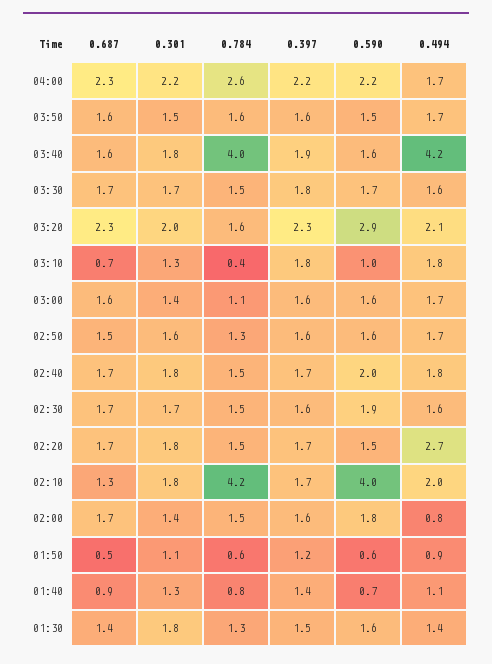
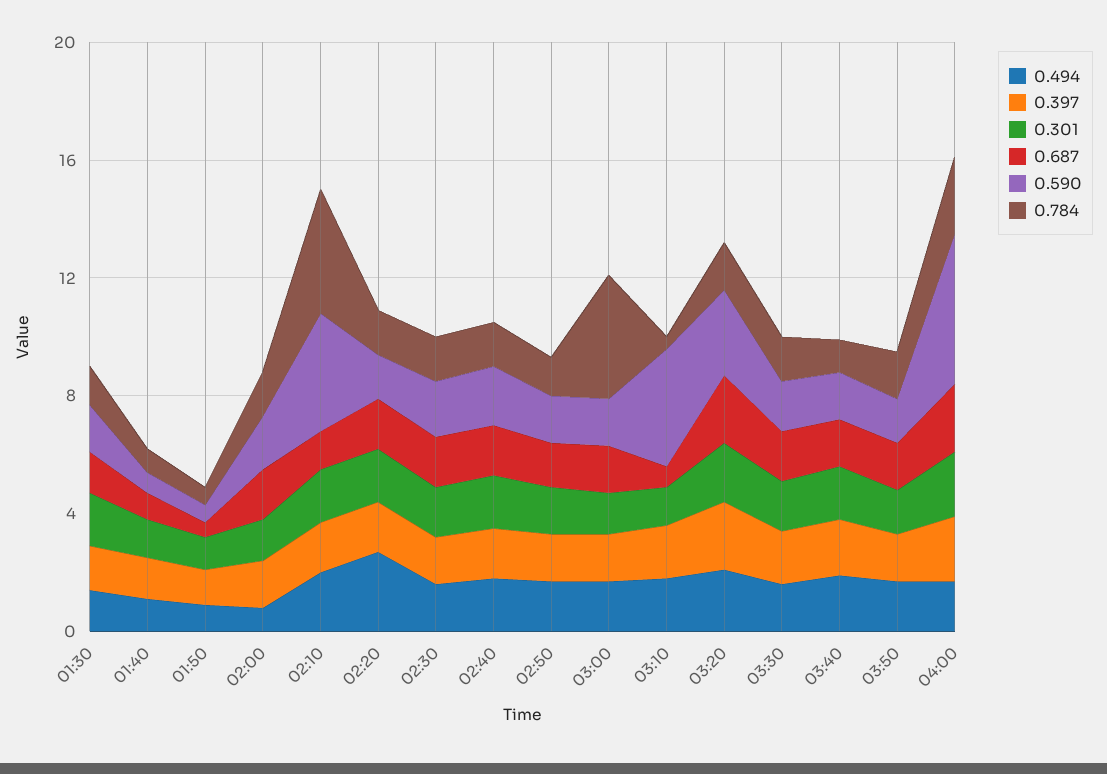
0.590, 04:00: 2.2 -> 5
0.784, 03:40: 4 -> 1
0.494, 03:40: 4.2 -> 2
0.590, 03:10: 1 -> 4
0.784, 03:00: 1.1 -> 4

